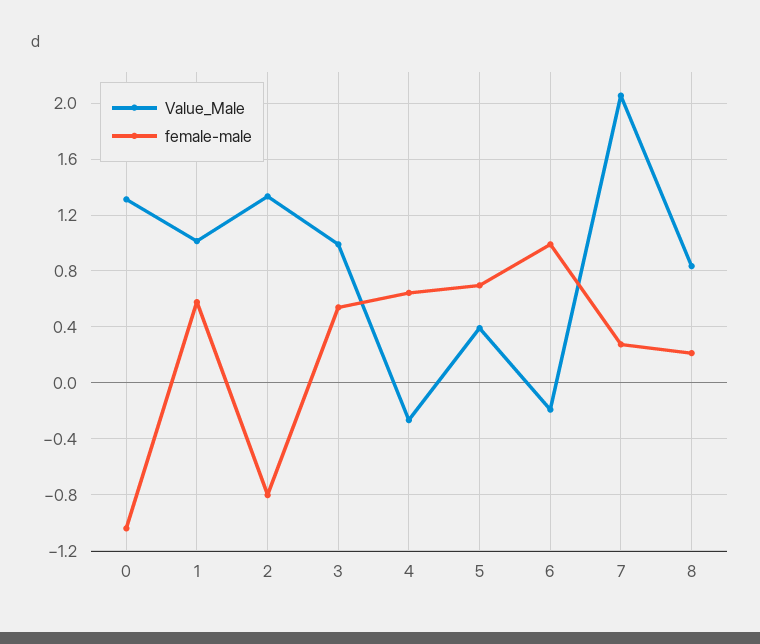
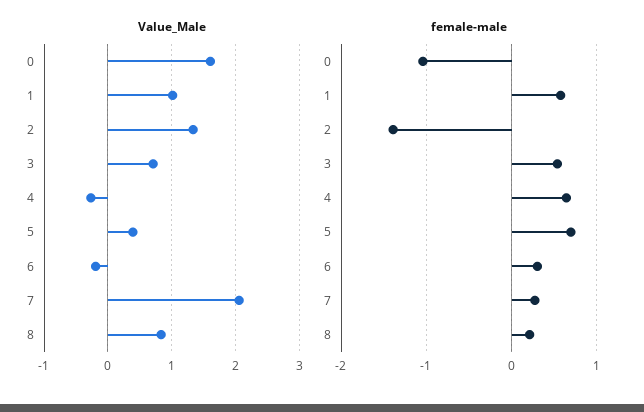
Value_Male, 0: 1.3 -> 1.6
female-male, 2: -0.8 -> -1.4
Value_Male, 3: 1 -> 0.7
female-male, 6: 1 -> 0.3

